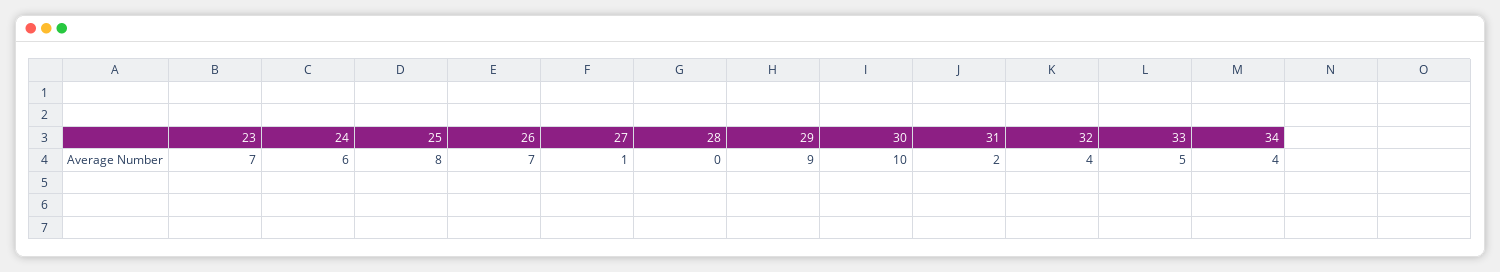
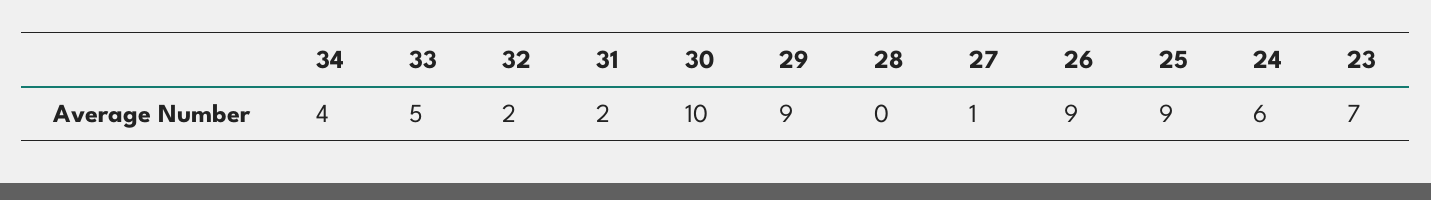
25: 8 -> 9
26: 7 -> 9
32: 4 -> 2

